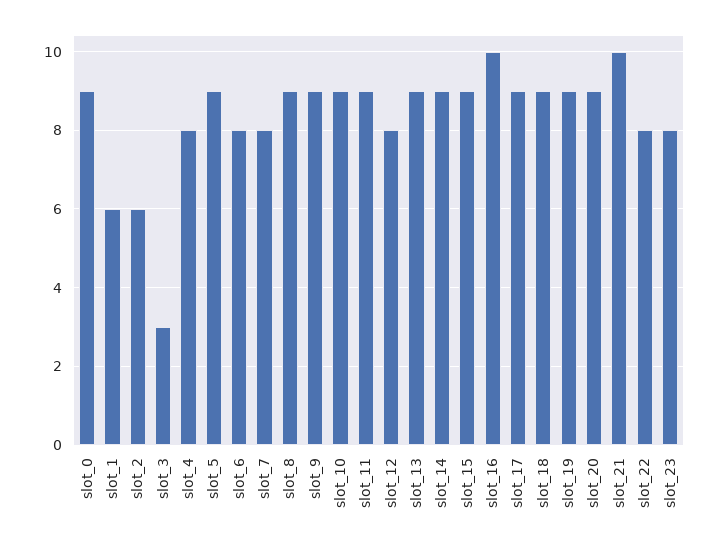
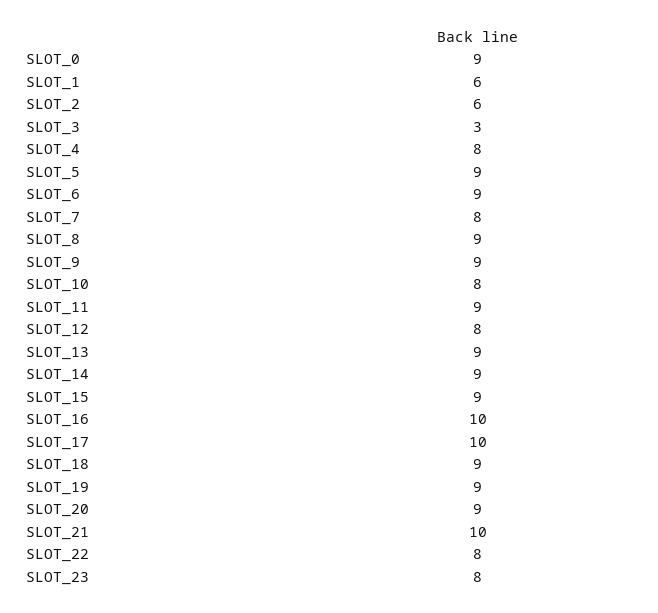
slot_6: 8 -> 9
slot_10: 9 -> 8
slot_17: 9 -> 10

